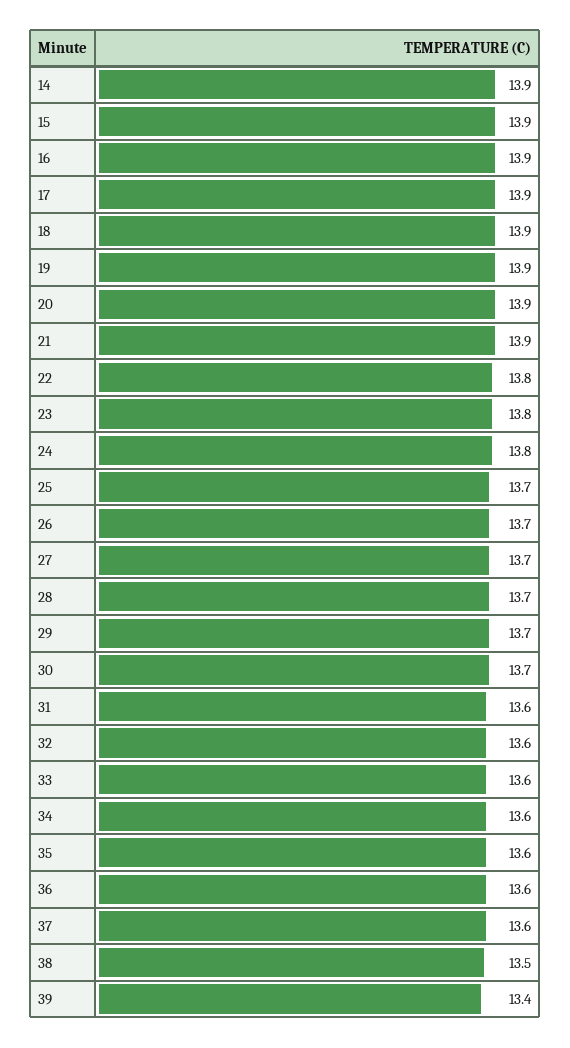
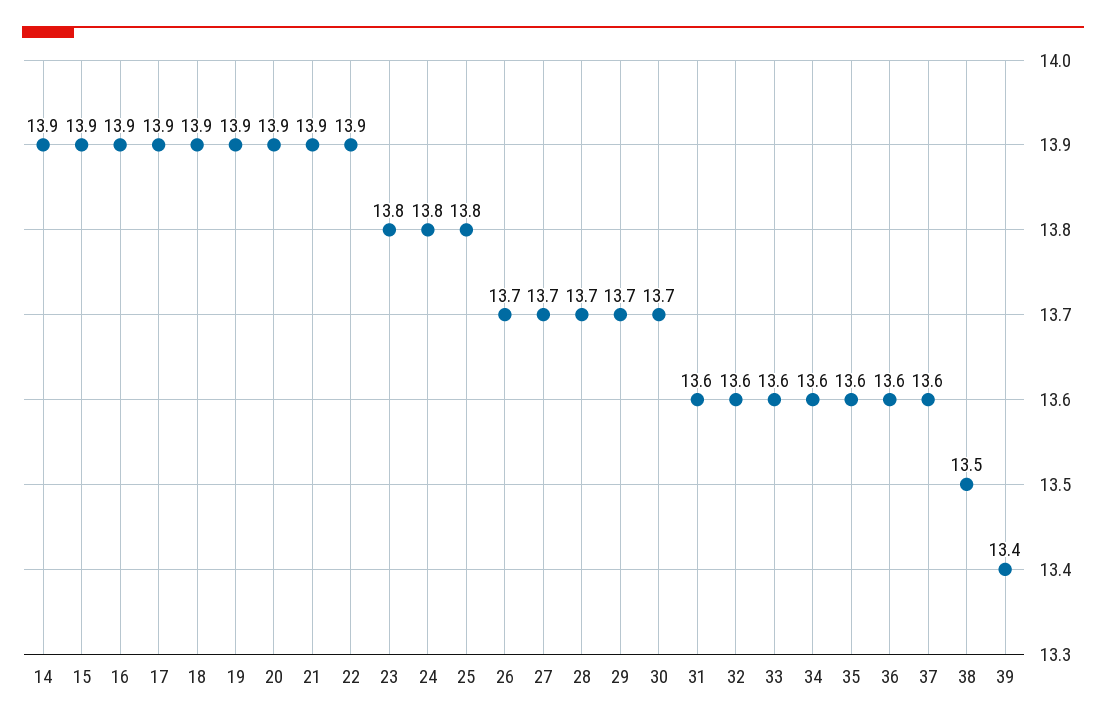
22: 13.8 -> 13.9
25: 13.7 -> 13.8

